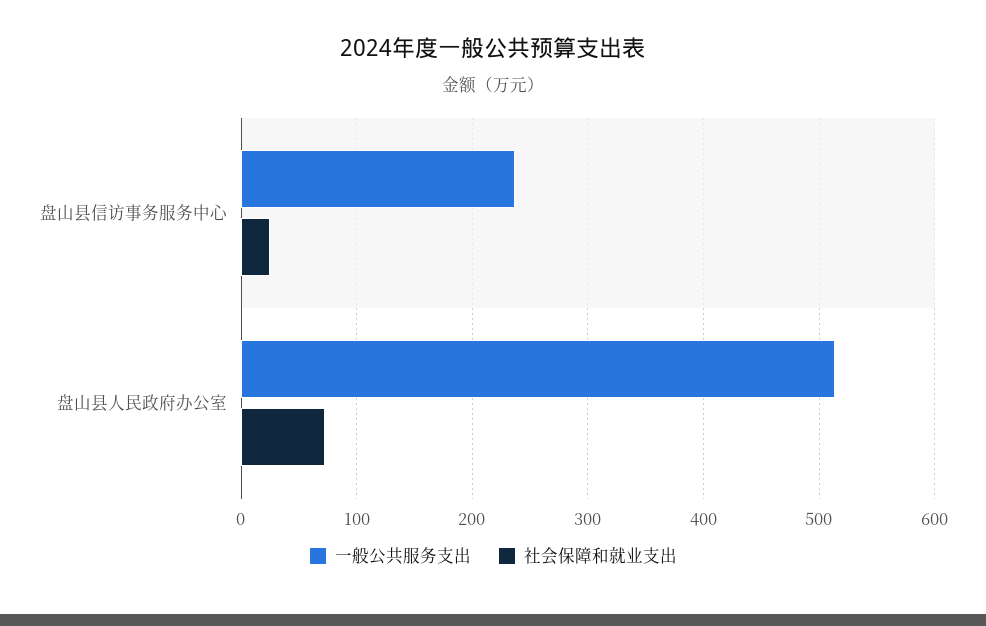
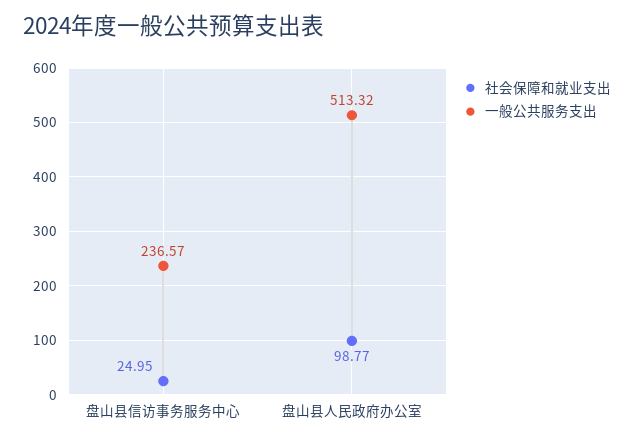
社会保障和就业支出, 盘山县人民政府办公室: 70 -> 98.77

